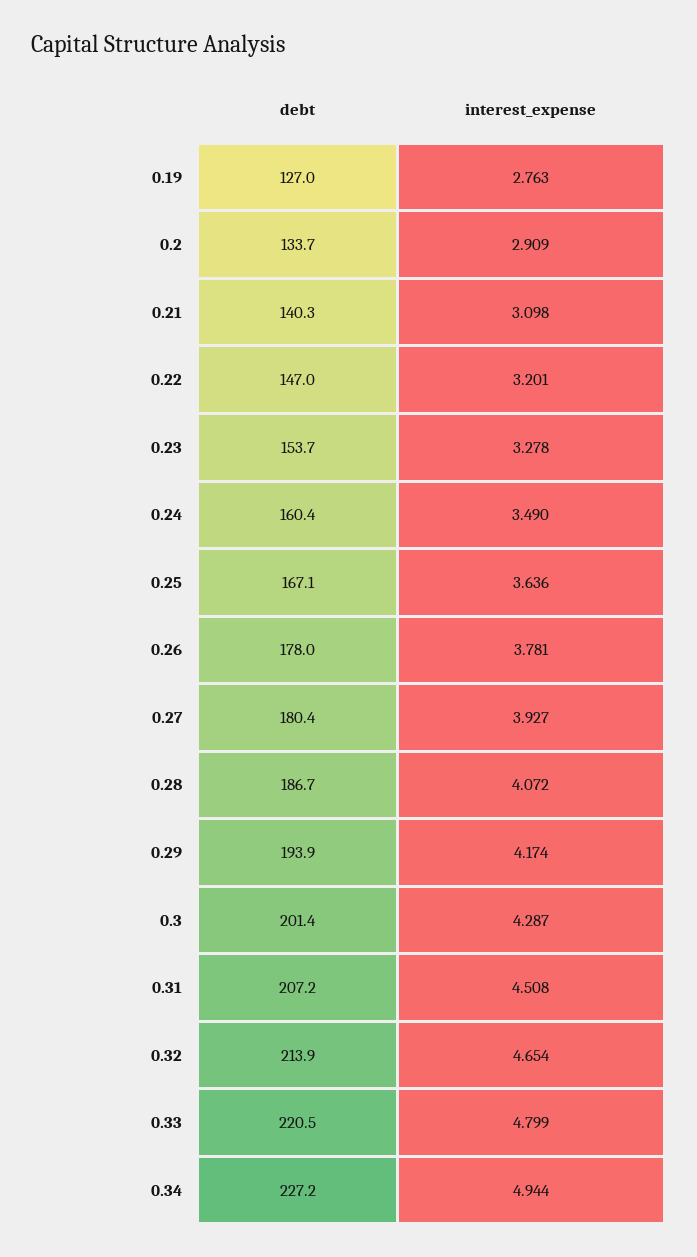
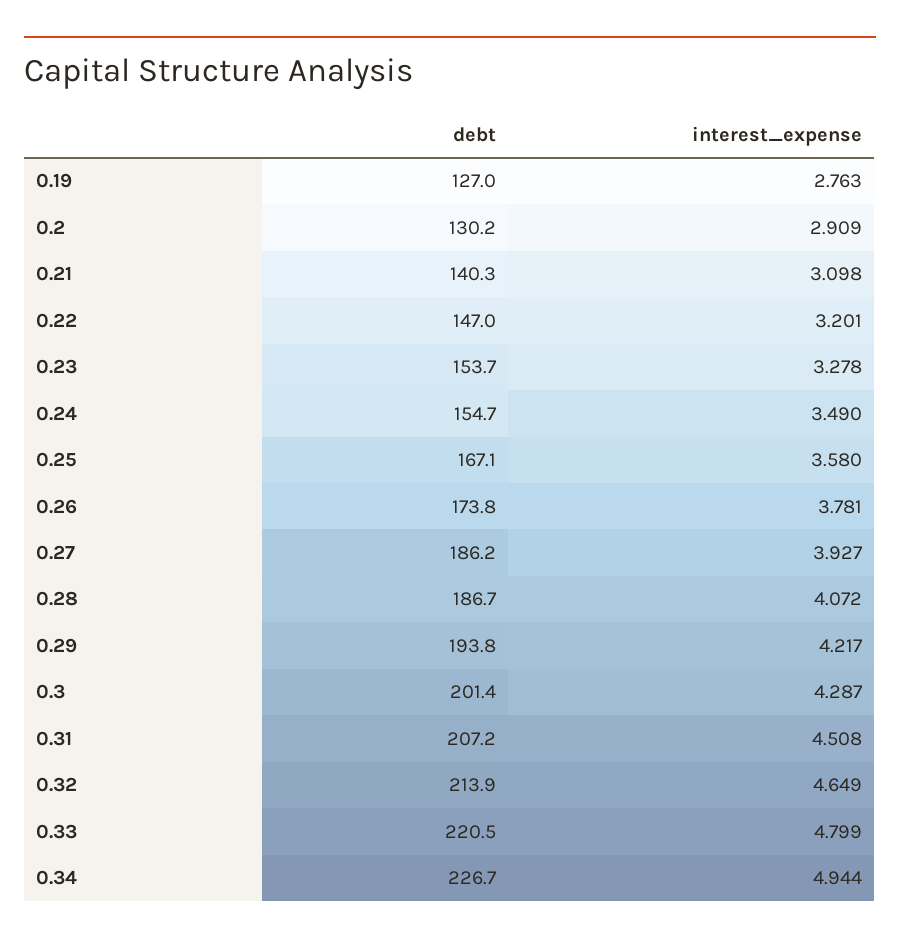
debt, 0.2: 133.7 -> 130.2
debt, 0.24: 160.4 -> 154.7
interest_expense, 0.25: 3.636 -> 3.58
debt, 0.26: 178 -> 173.8
debt, 0.27: 180.4 -> 186.2
debt, 0.29: 193.9 -> 193.8
interest_expense, 0.29: 4.174 -> 4.217
interest_expense, 0.32: 4.654 -> 4.649
debt, 0.34: 227.2 -> 226.7

